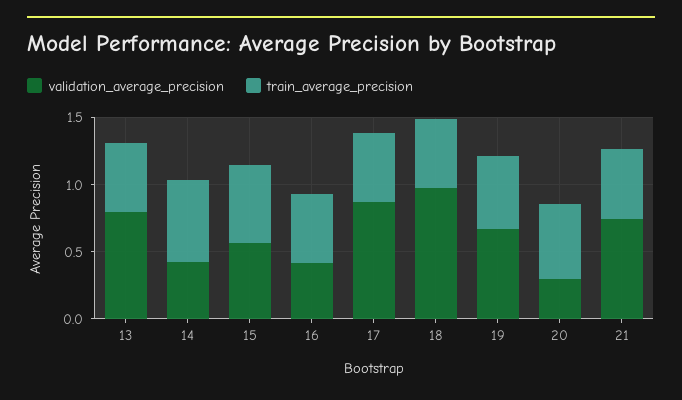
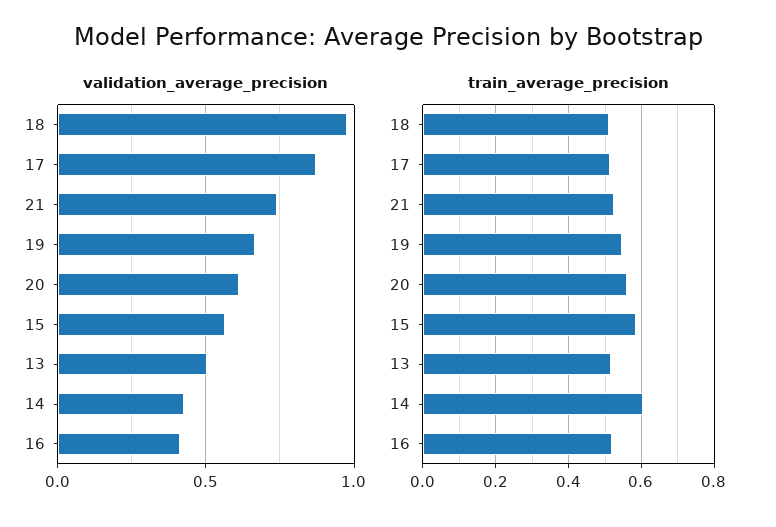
validation_average_precision, 13: 0.8 -> 0.5
validation_average_precision, 20: 0.3 -> 0.6

